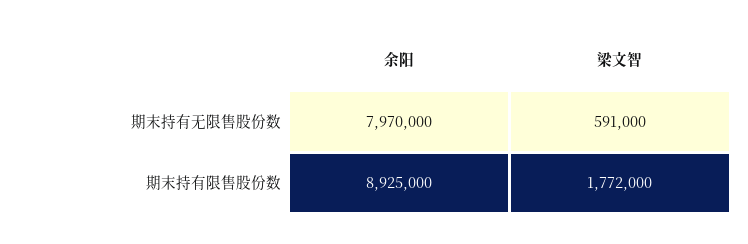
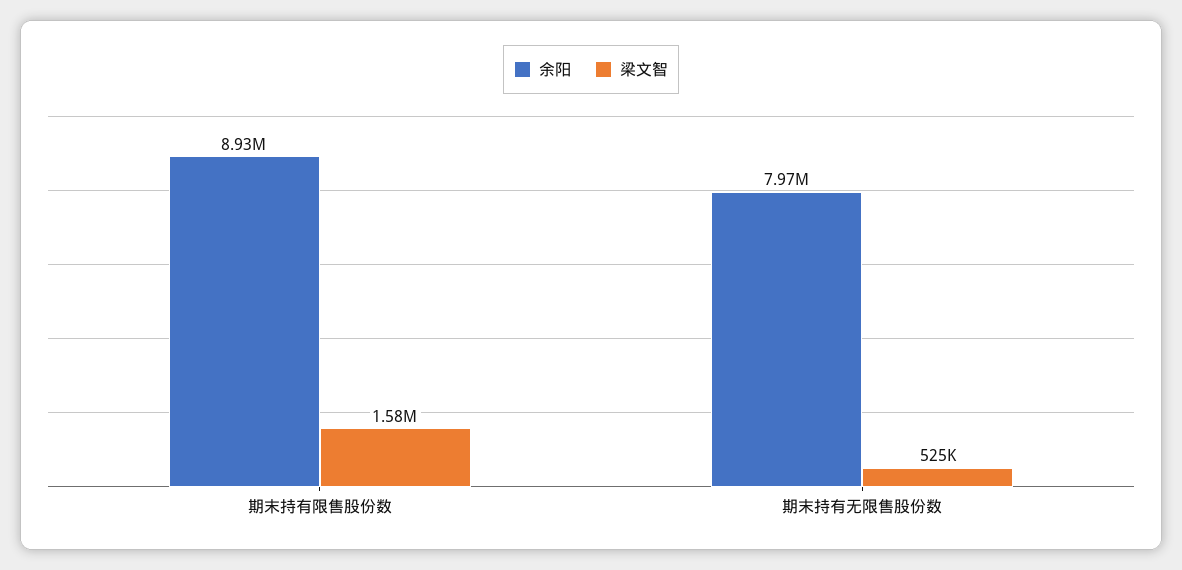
梁文智, 期末持有无限售股份数: 591000 -> 525000
梁文智, 期末持有限售股份数: 1772000 -> 1580000

